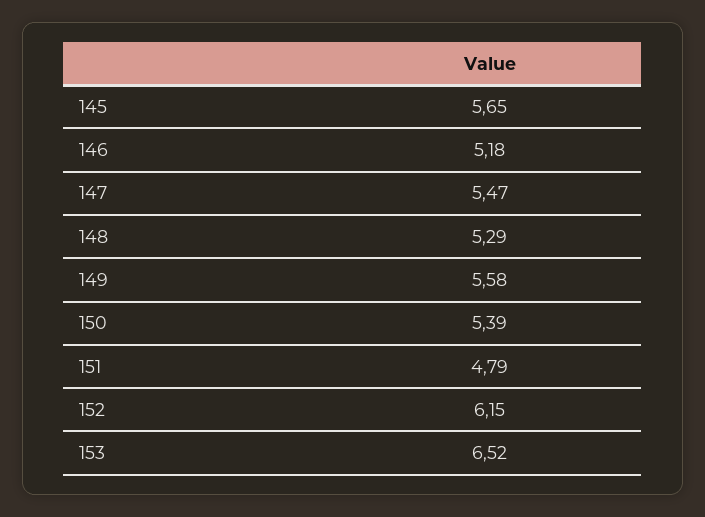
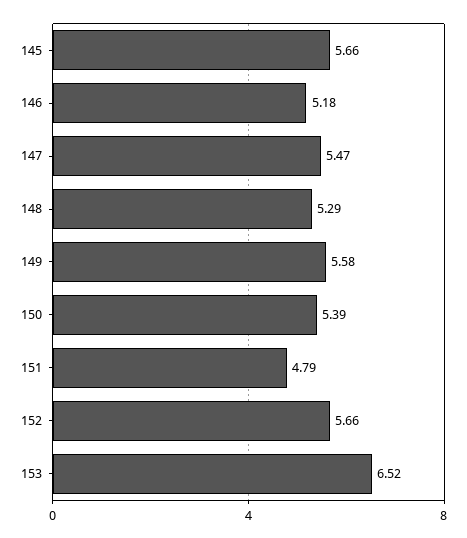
145: 5.65 -> 5.66
152: 6.15 -> 5.66

